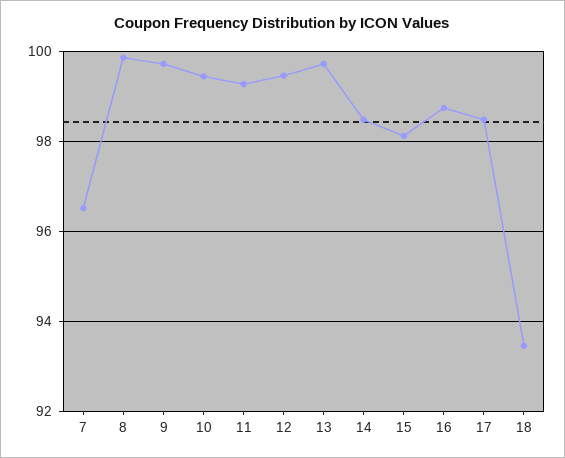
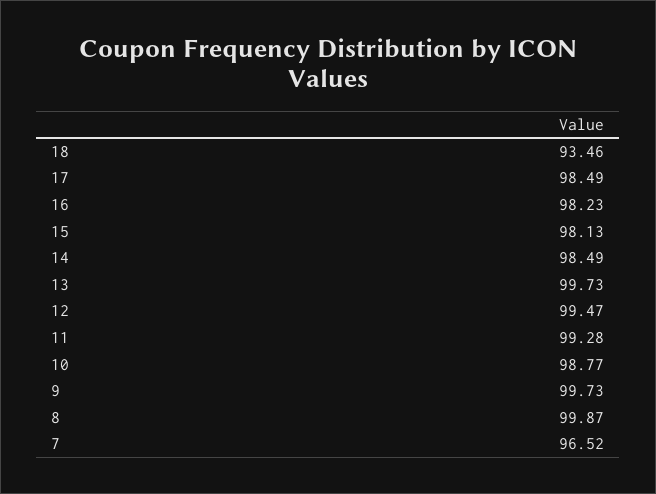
10: 99.4 -> 98.77
16: 98.8 -> 98.23

